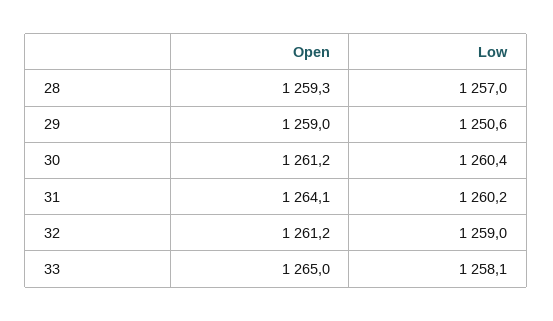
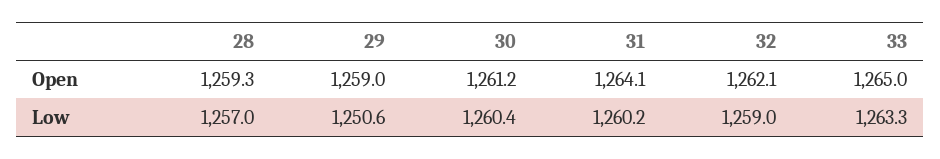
Open, 32: 1261.2 -> 1262.1
Low, 33: 1258.1 -> 1263.3

